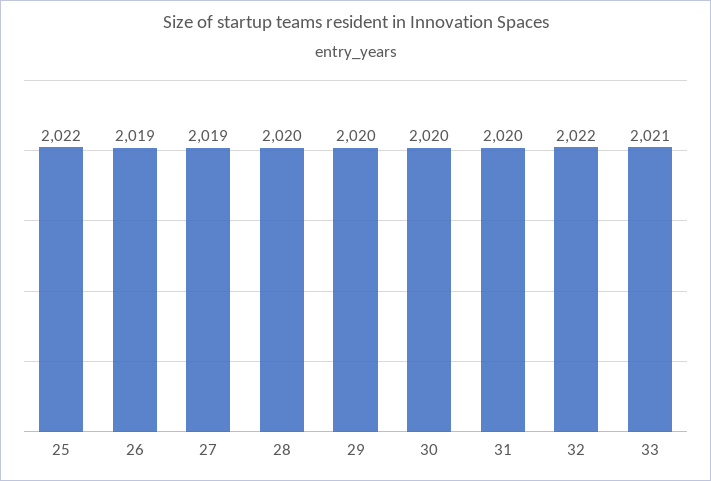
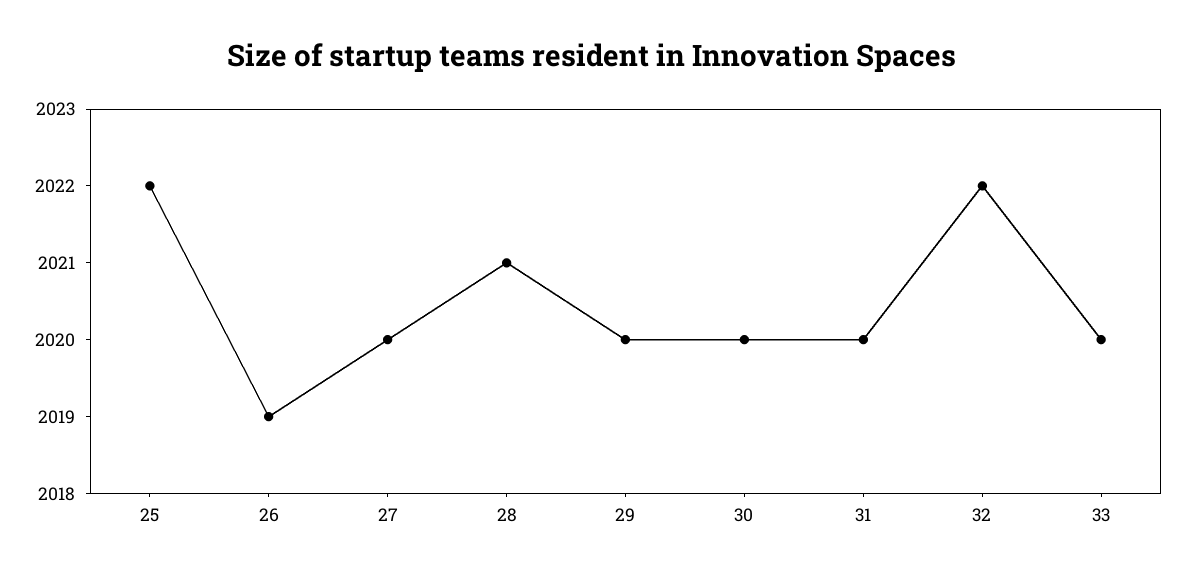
27: 2019 -> 2020
28: 2020 -> 2021
33: 2021 -> 2020

